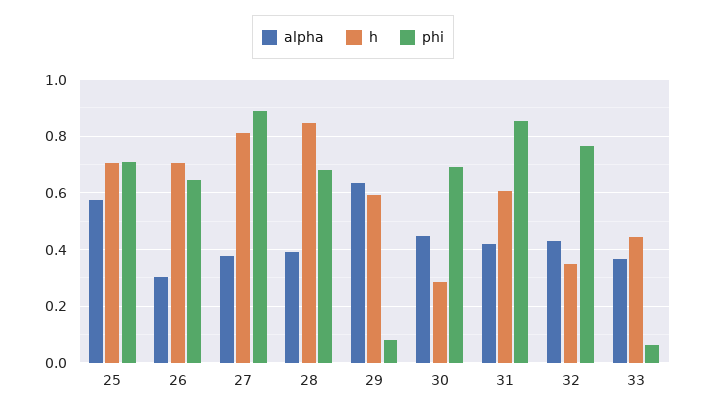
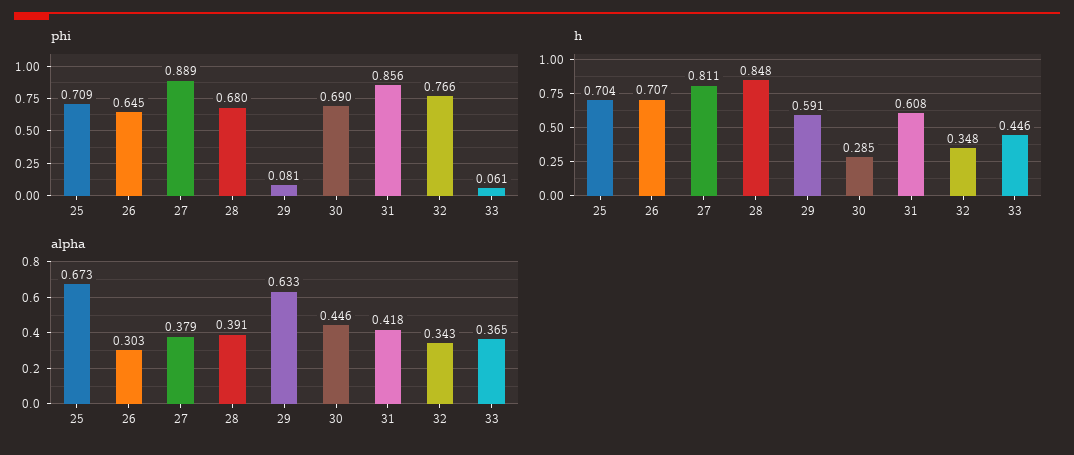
alpha, 25: 0.575 -> 0.673
alpha, 32: 0.425 -> 0.343

